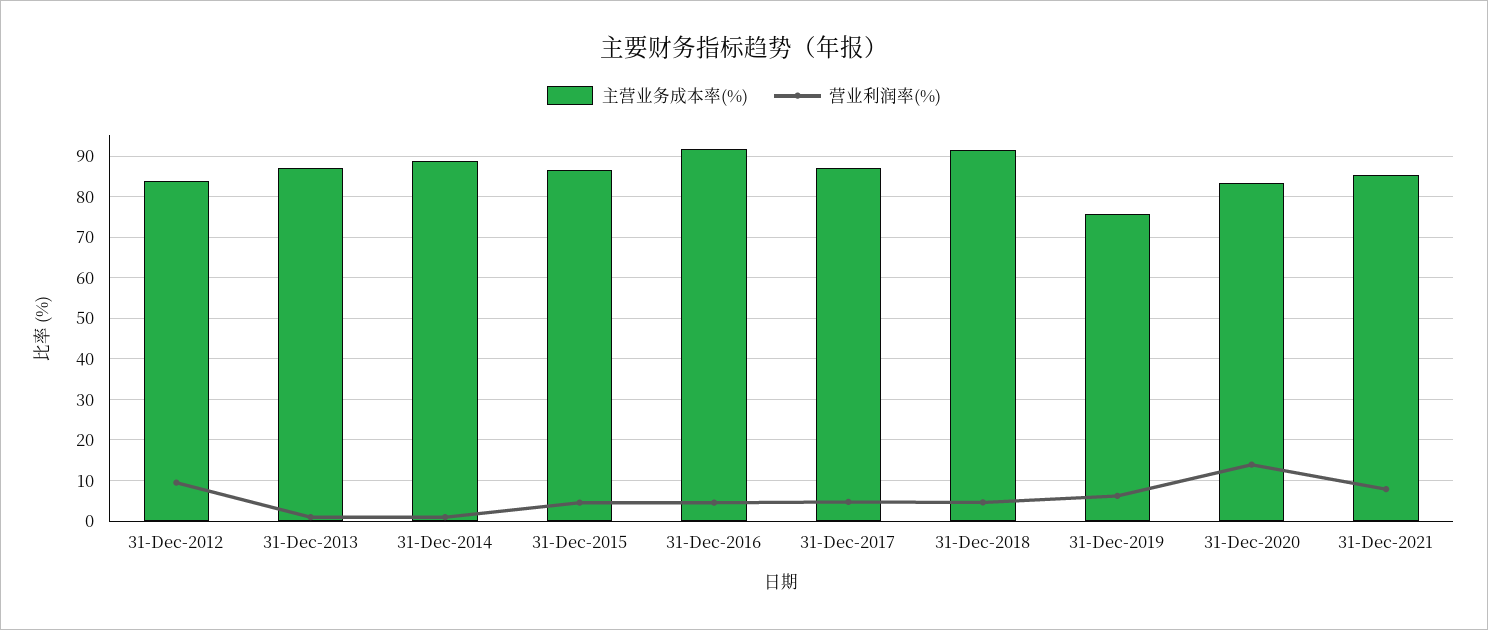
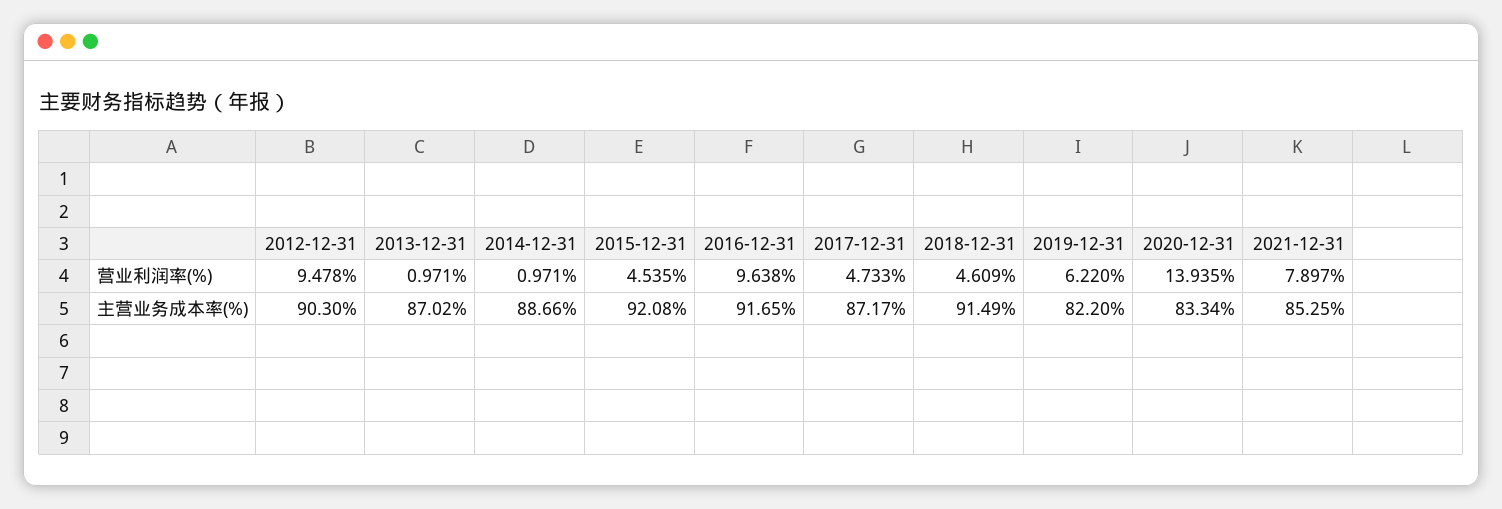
主营业务成本率(%), 31-Dec-2012: 84 -> 90.3
主营业务成本率(%), 31-Dec-2015: 86 -> 92.08
营业利润率(%), 31-Dec-2016: 4 -> 9.638
主营业务成本率(%), 31-Dec-2019: 76 -> 82.2

